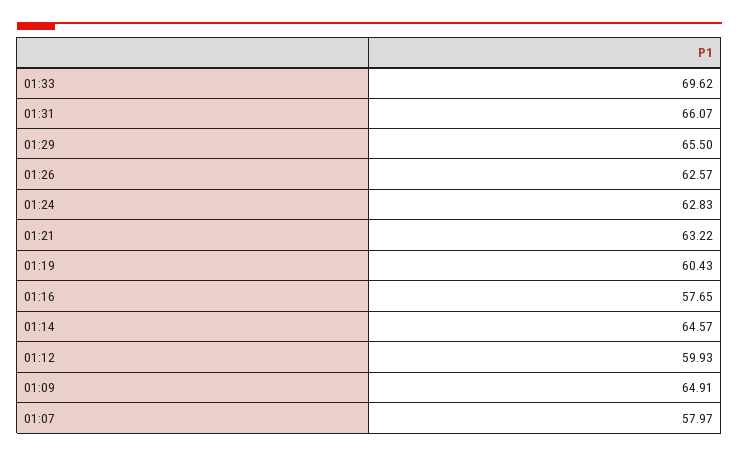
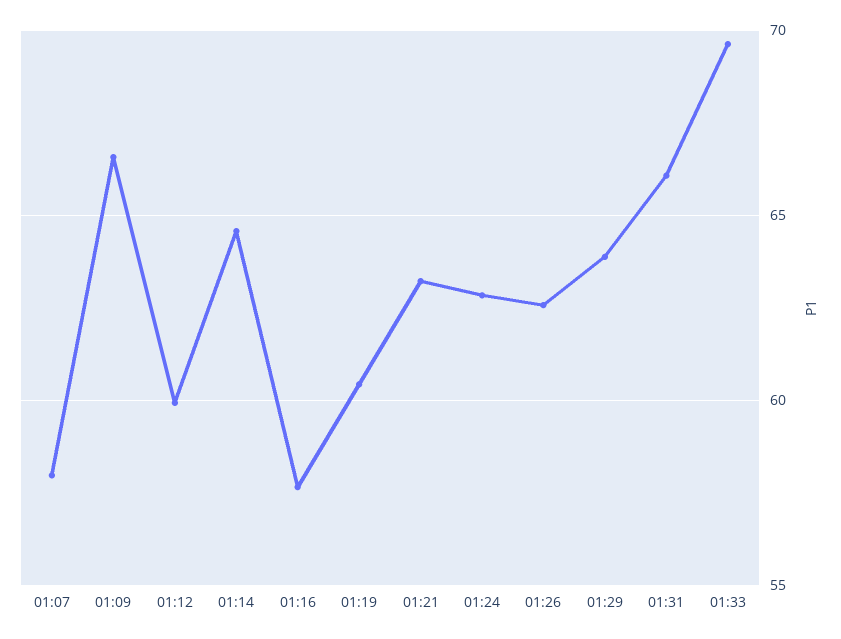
01:29: 65.5 -> 64
01:09: 64.91 -> 66.5

